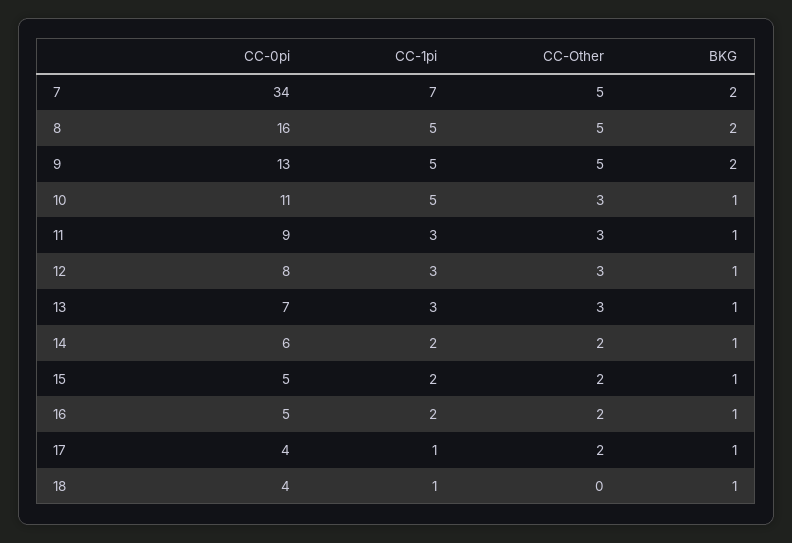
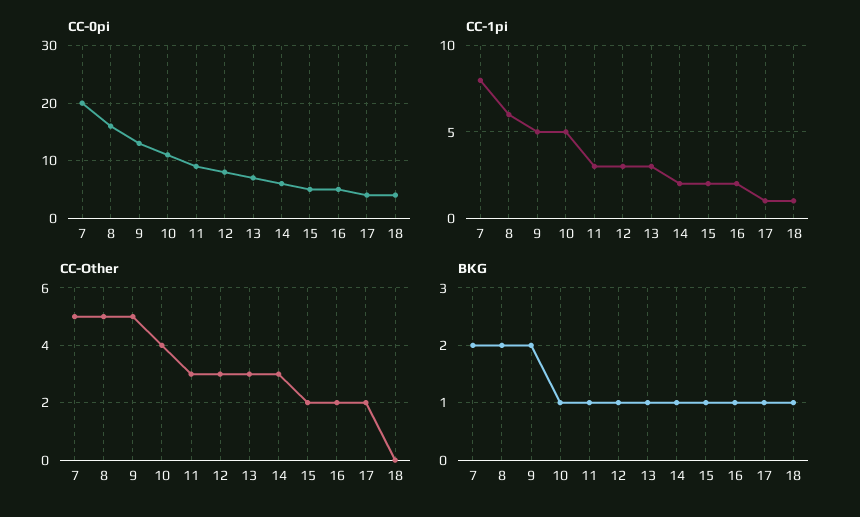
CC-0pi, 7: 34 -> 20
CC-1pi, 7: 7 -> 8
CC-1pi, 8: 5 -> 6
CC-Other, 10: 3 -> 4
CC-Other, 14: 2 -> 3

